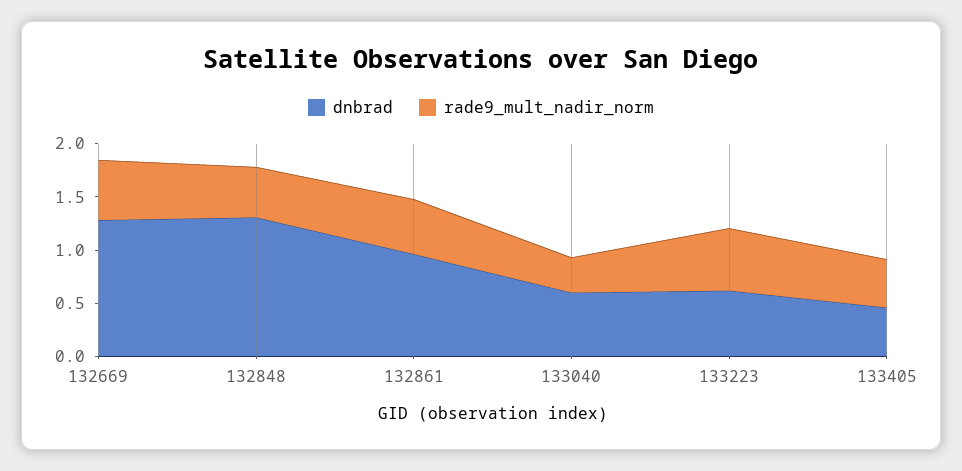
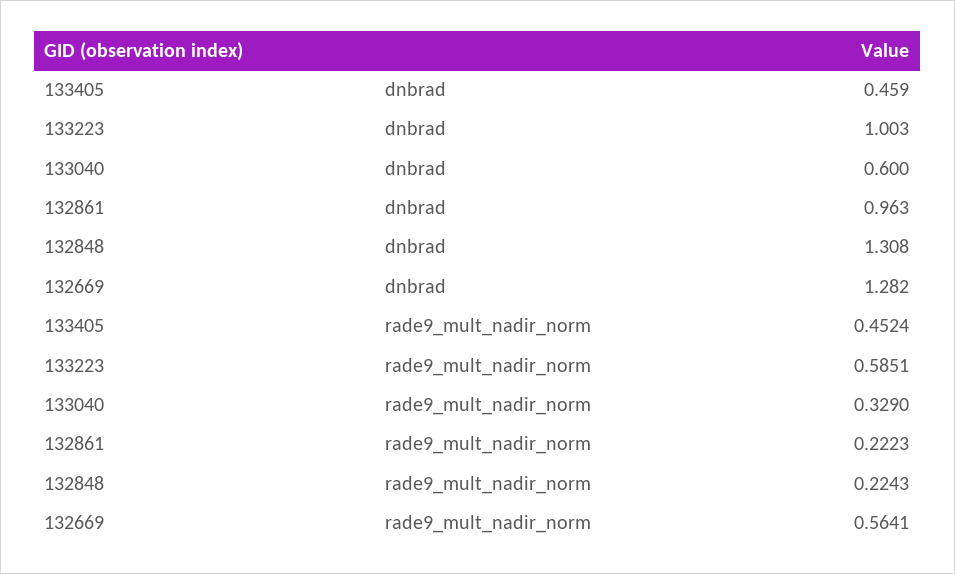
rade9_mult_nadir_norm, 132848: 0.5 -> 0.2243
rade9_mult_nadir_norm, 132861: 0.5 -> 0.2223
dnbrad, 133223: 0.6 -> 1.003

